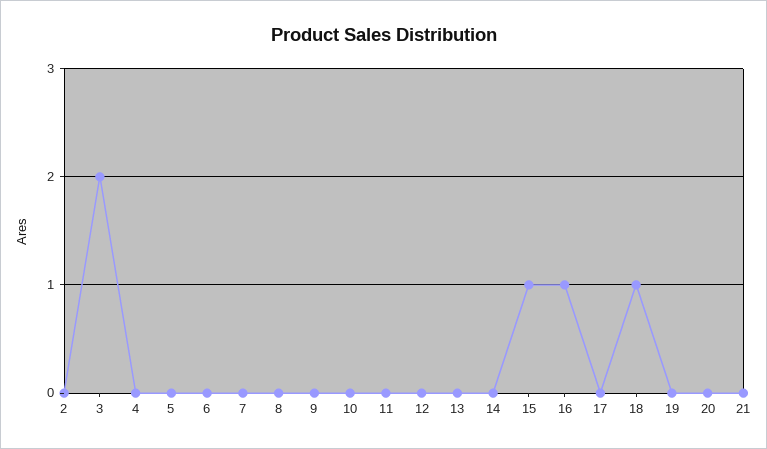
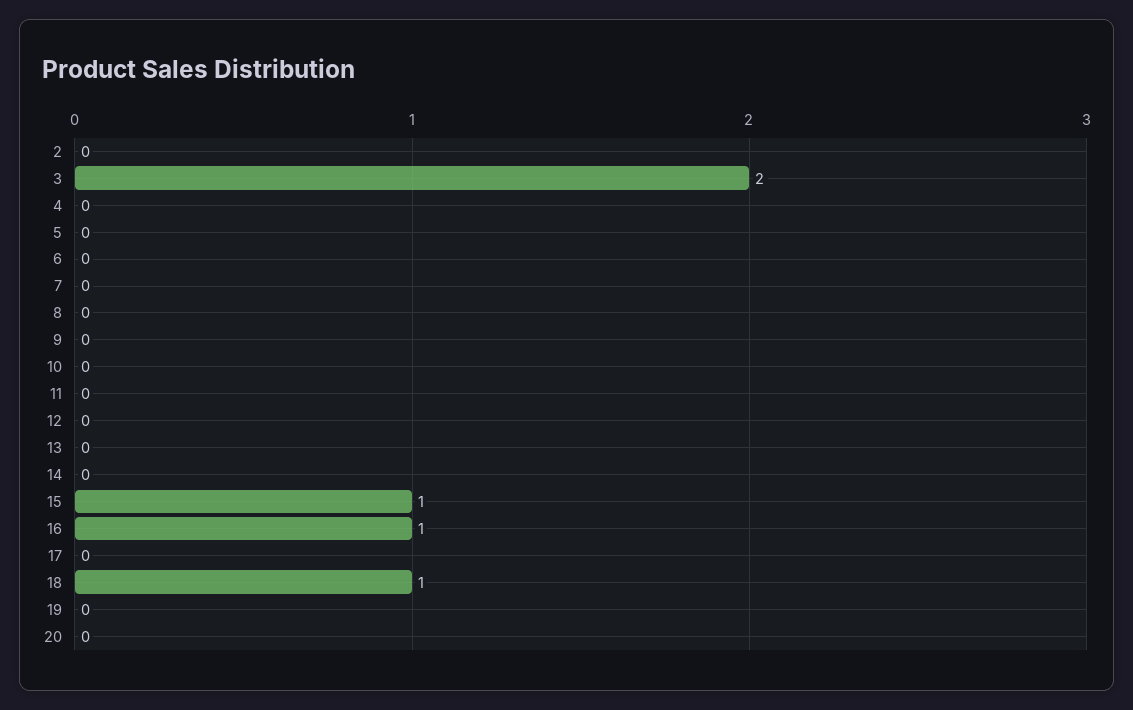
21: 0 -> none

